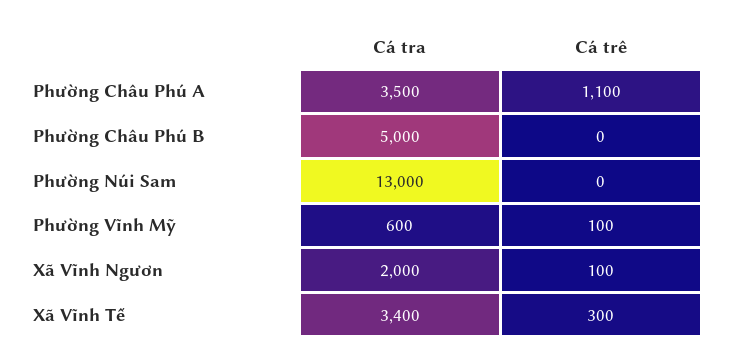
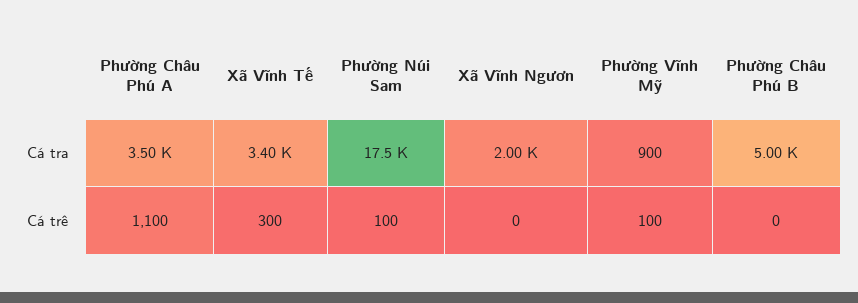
Cá tra, Phường Núi Sam: 13000 -> 17500
Cá trê, Phường Núi Sam: 0 -> 100
Cá tra, Phường Vĩnh Mỹ: 600 -> 900
Cá trê, Xã Vĩnh Ngươn: 100 -> 0

